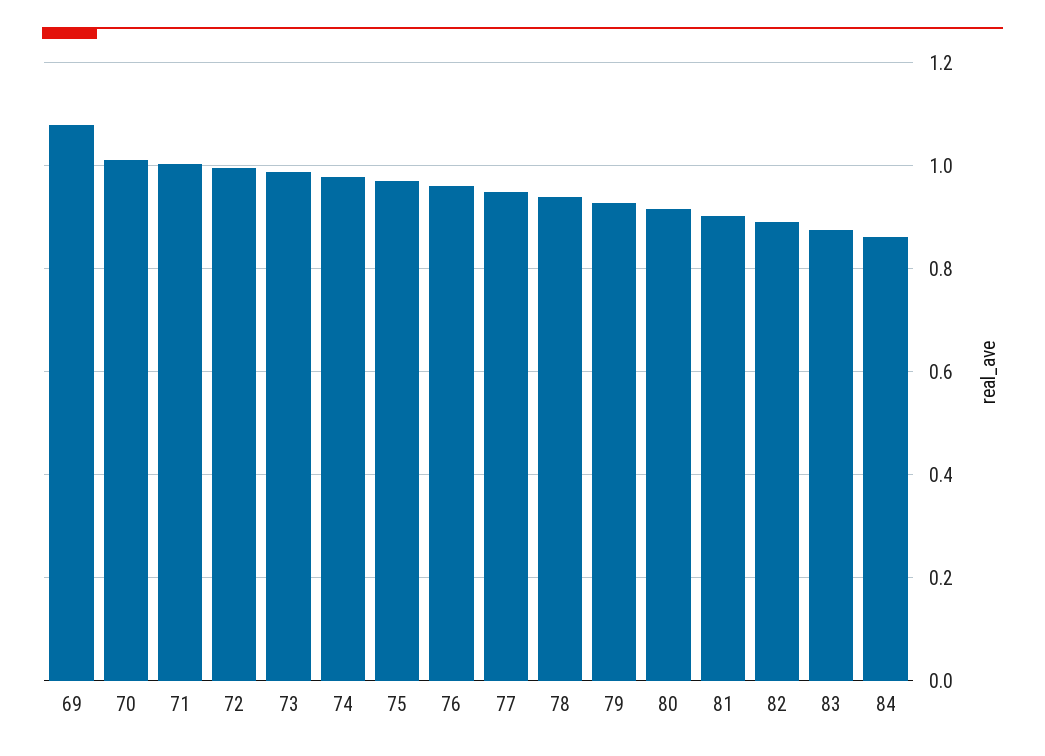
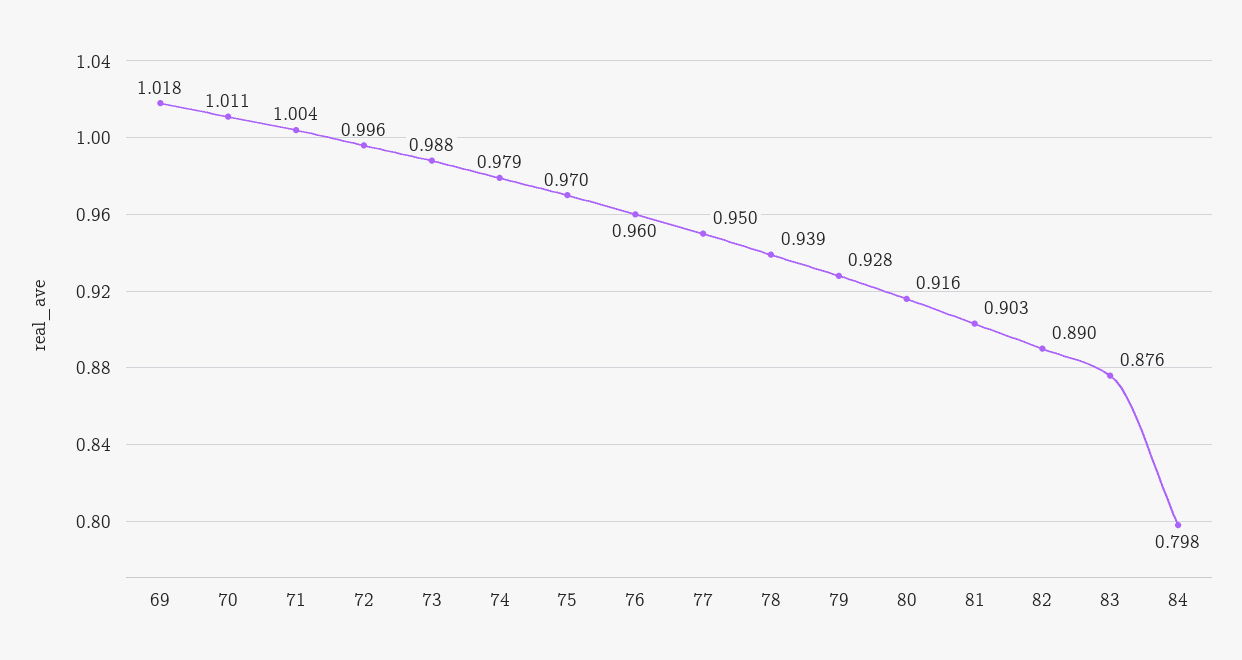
69: 1.08 -> 1.018
84: 0.86 -> 0.798

